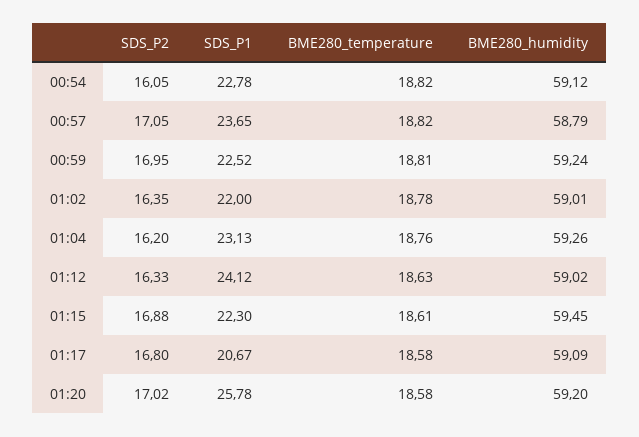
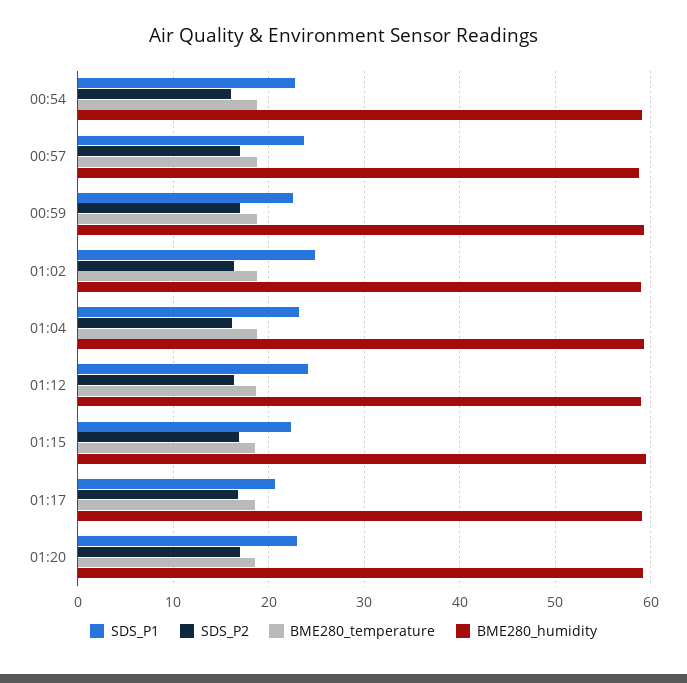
SDS_P1, 01:02: 22 -> 25
SDS_P1, 01:20: 25.78 -> 23

